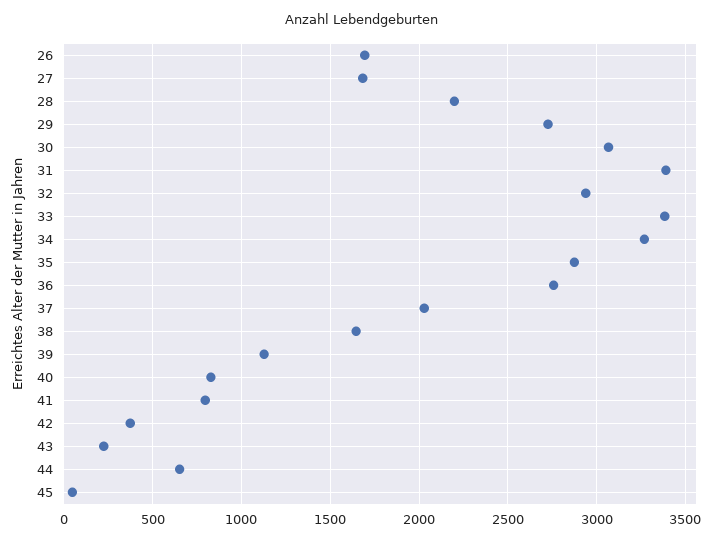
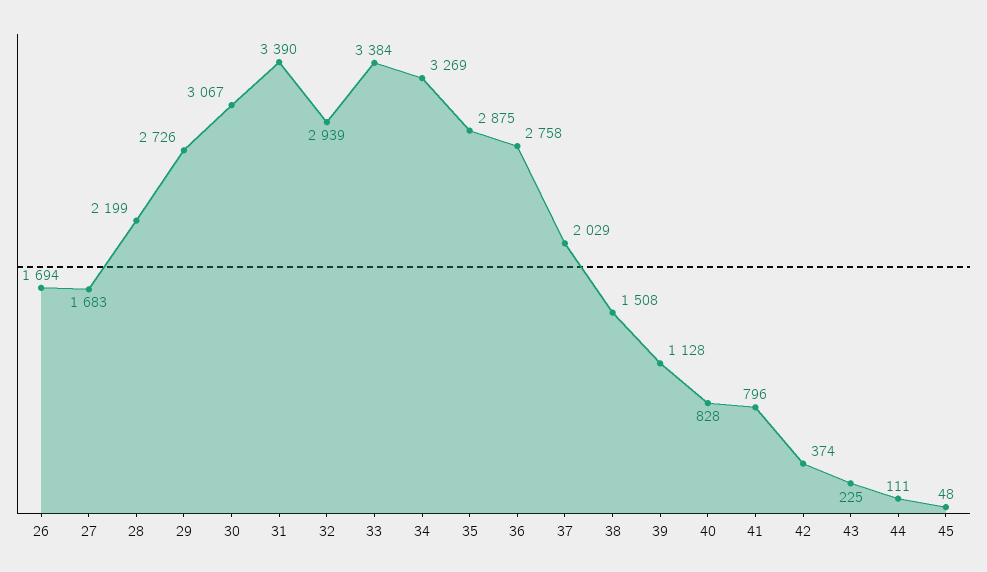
38: 1650 -> 1508
44: 650 -> 111

